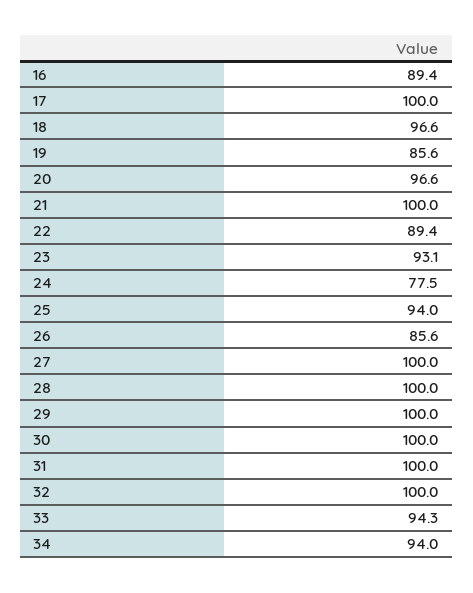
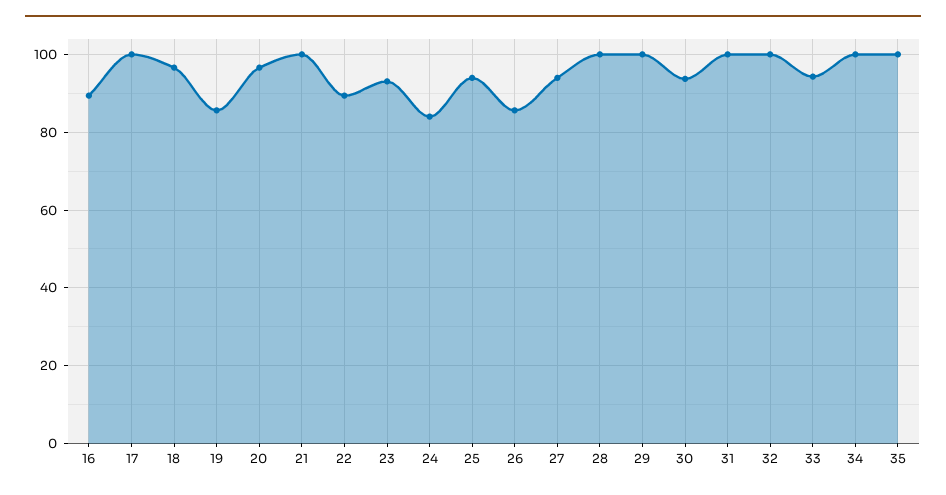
24: 77.5 -> 84
27: 100 -> 94
30: 100 -> 94
34: 94 -> 100
35: none -> 100

